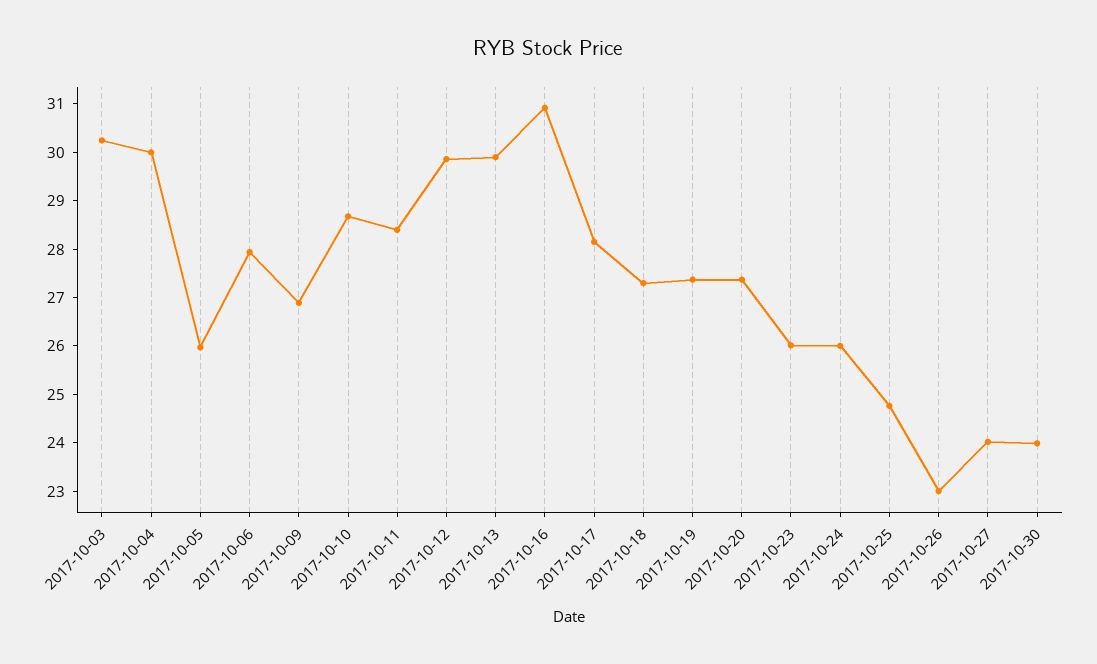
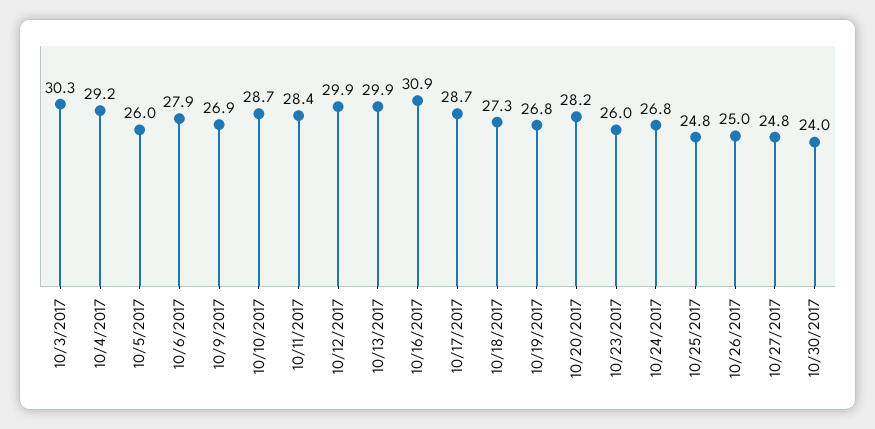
2017-10-04: 30 -> 29.2
2017-10-17: 28.2 -> 28.7
2017-10-19: 27.4 -> 26.8
2017-10-20: 27.4 -> 28.2
2017-10-24: 26 -> 26.8
2017-10-26: 23 -> 25
2017-10-27: 24 -> 24.8

